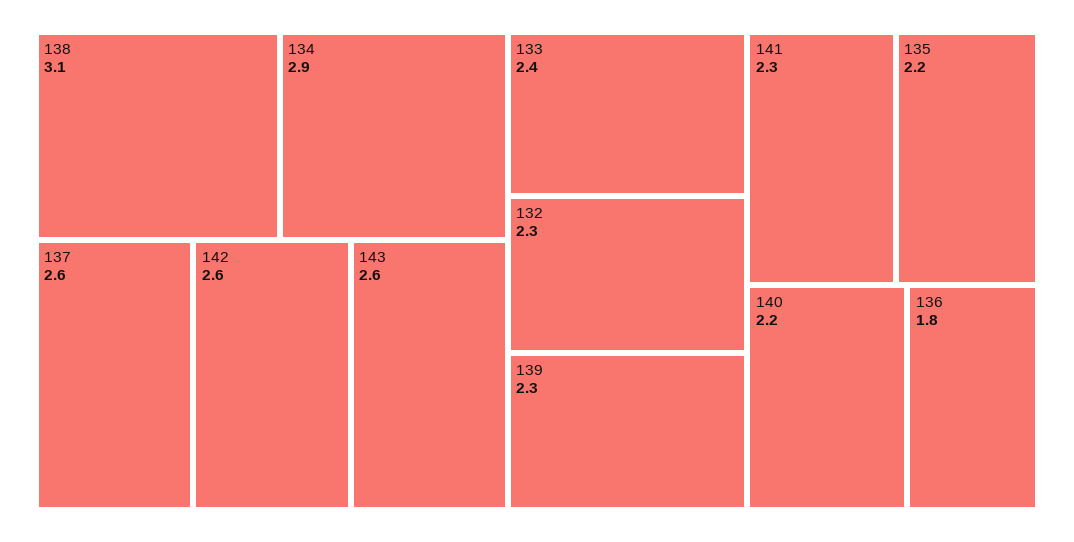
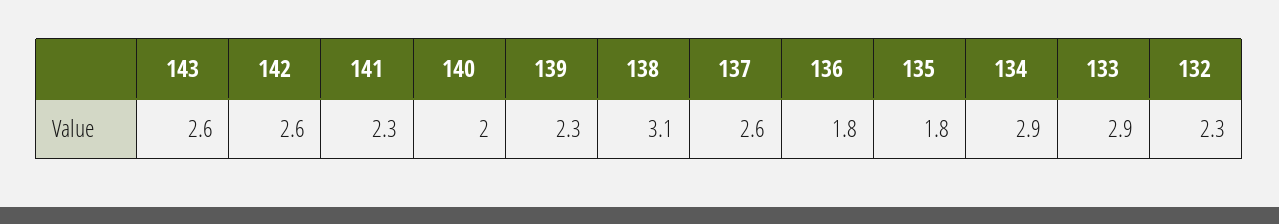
133: 2.4 -> 2.9
135: 2.2 -> 1.8
140: 2.2 -> 2

